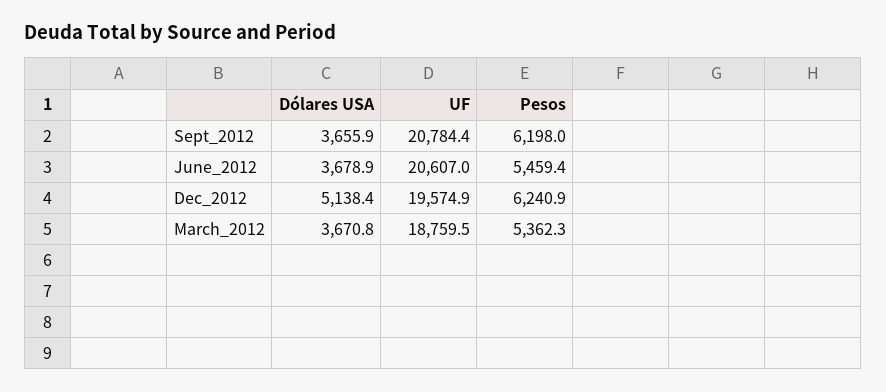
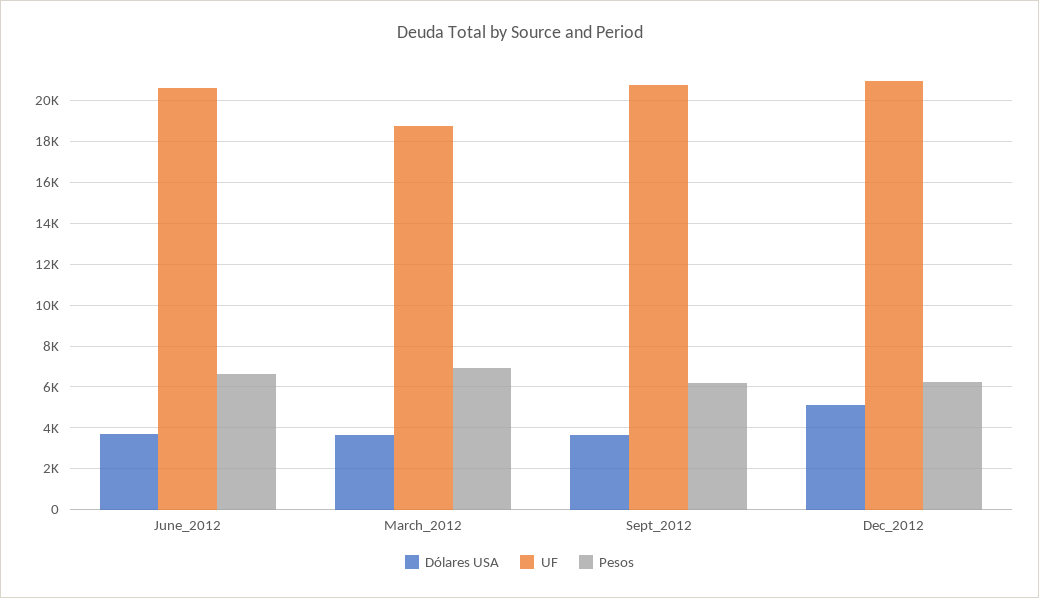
Pesos, June_2012: 5459.4 -> 6500
UF, Dec_2012: 19574.9 -> 21000
Pesos, March_2012: 5362.3 -> 7000

